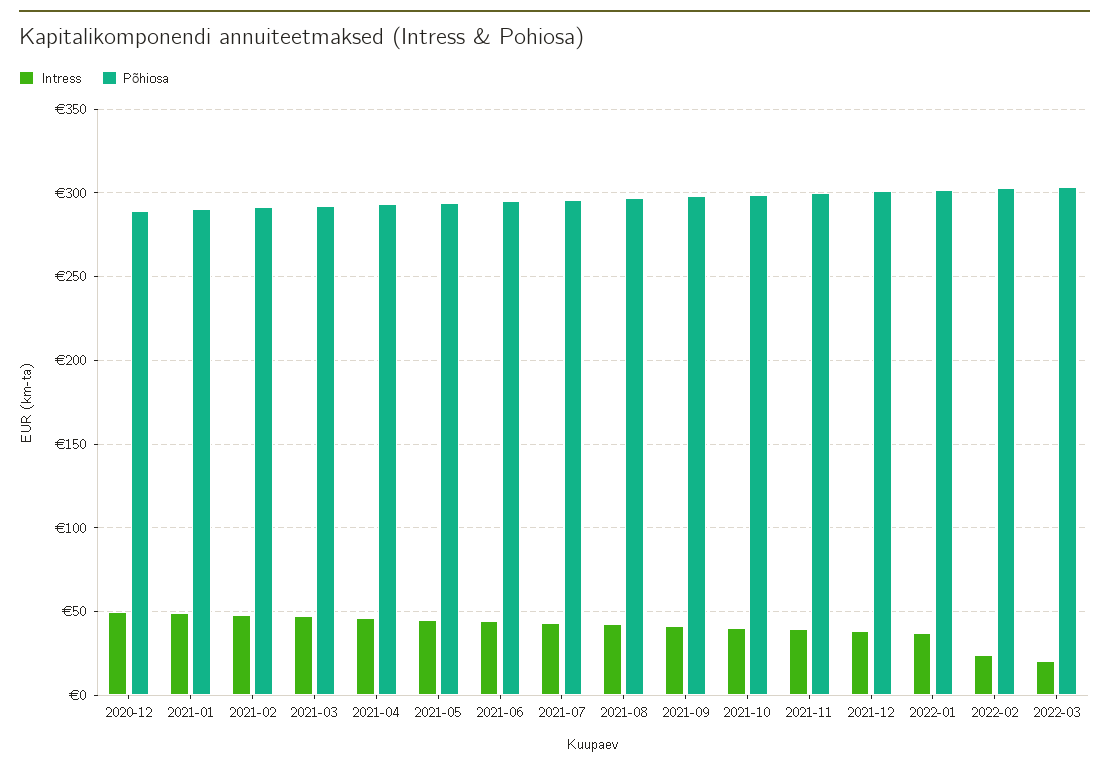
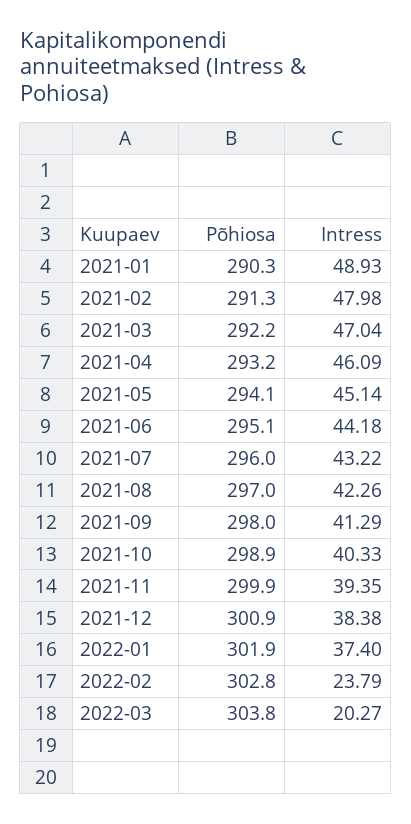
Intress, 2020-12: 50 -> none
Põhiosa, 2020-12: 290 -> none

